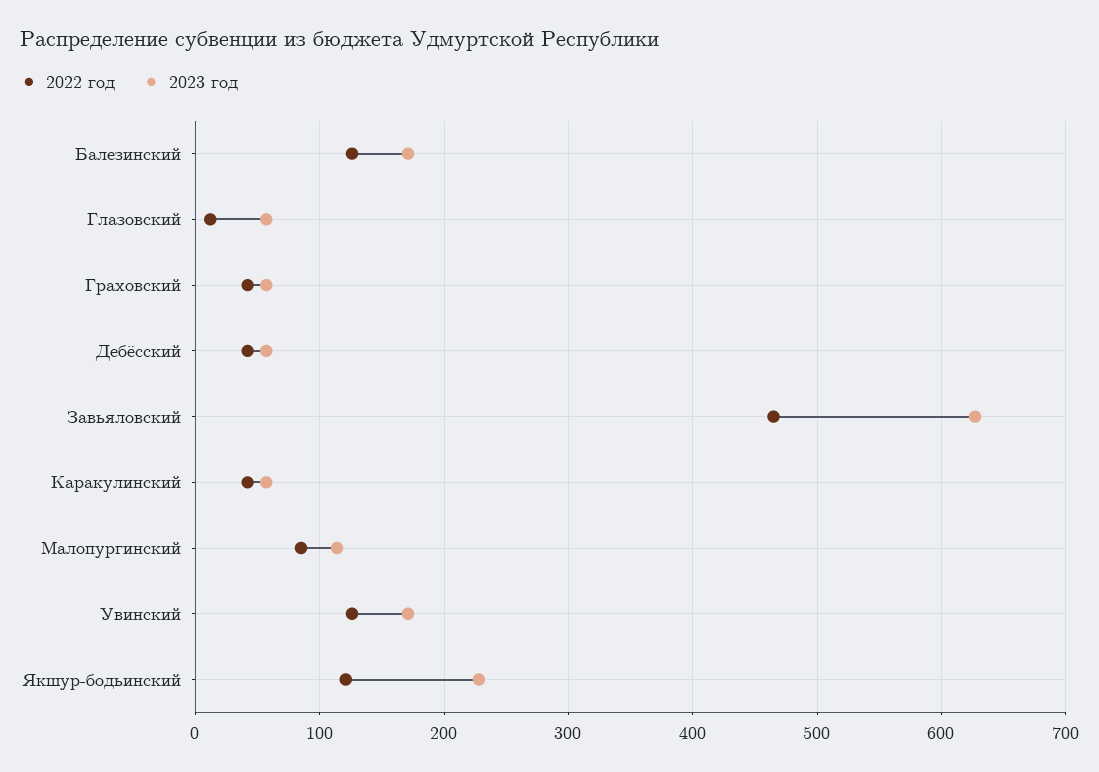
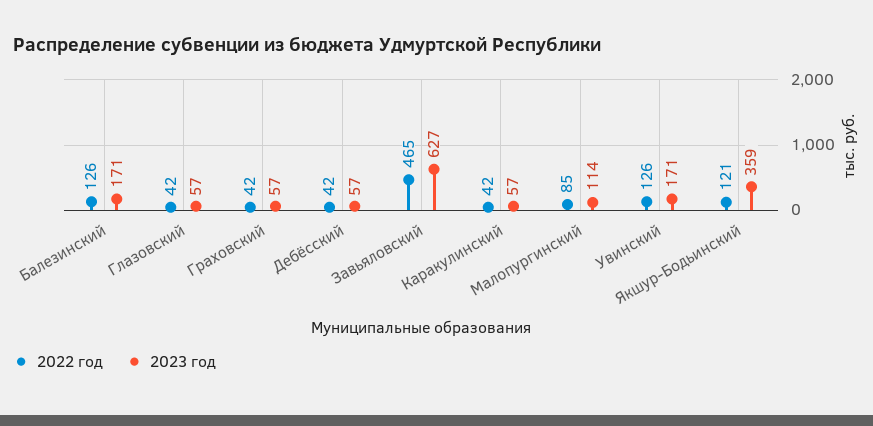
2022 год, Глазовский: 10 -> 42
2023 год, Якшур-бодьинский: 230 -> 359

